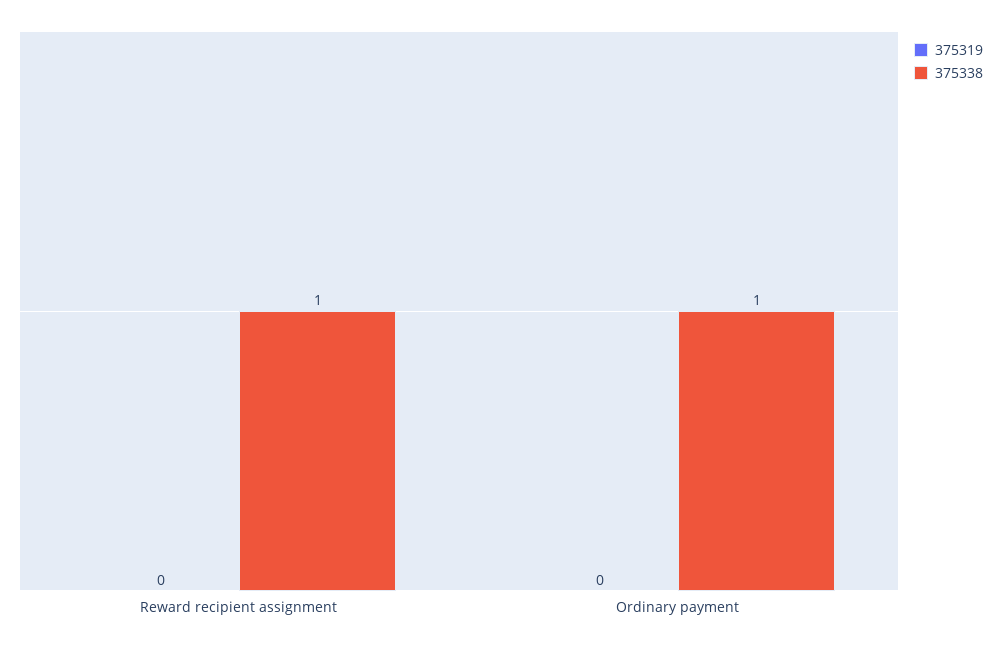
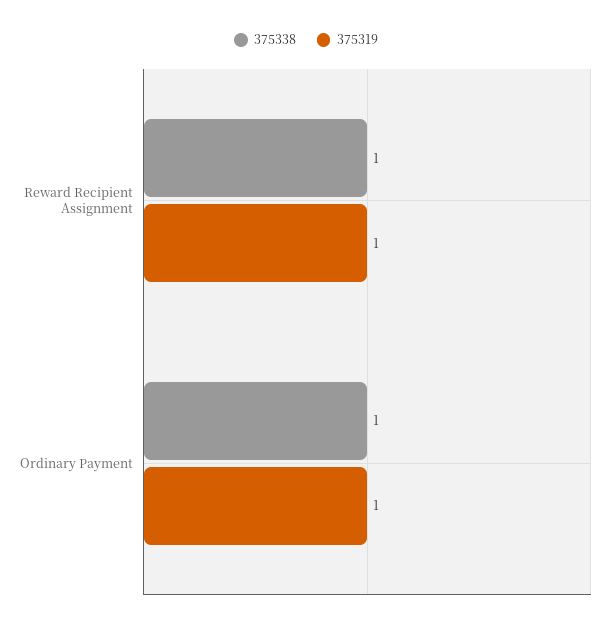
375319, Reward recipient assignment: 0 -> 1
375319, Ordinary payment: 0 -> 1

